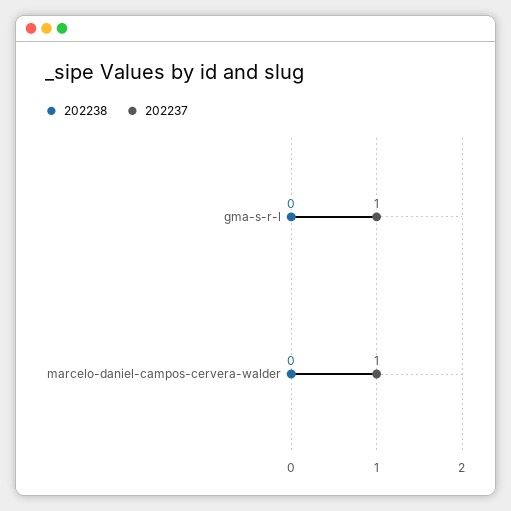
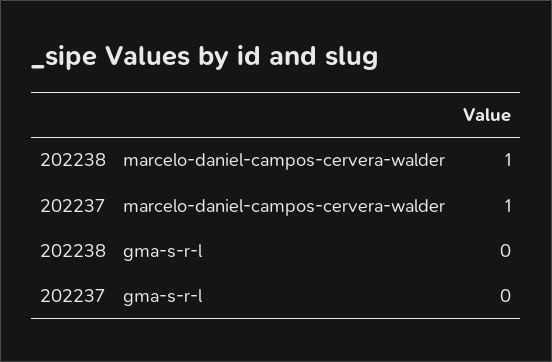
202237, gma-s-r-l: 1 -> 0
202238, marcelo-daniel-campos-cervera-walder: 0 -> 1

